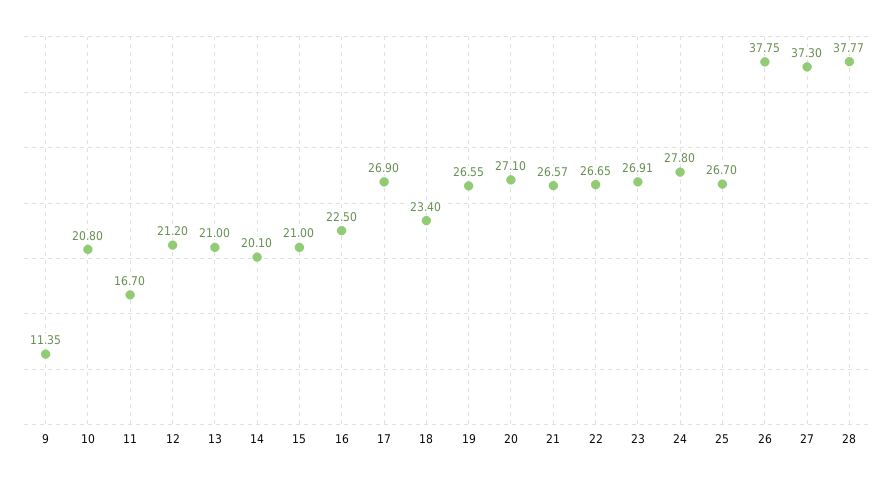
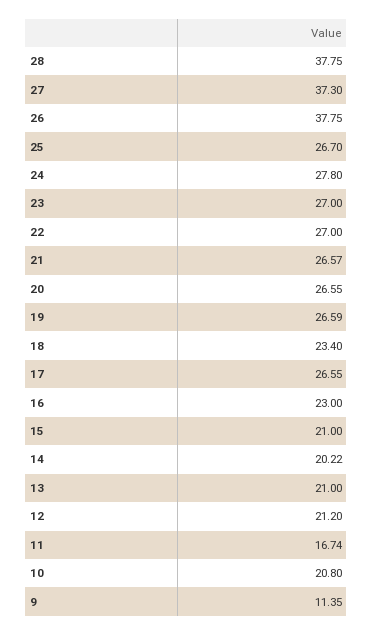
11: 16.7 -> 16.74
14: 20.1 -> 20.22
16: 22.5 -> 23
17: 26.9 -> 26.55
19: 26.55 -> 26.59
20: 27.1 -> 26.55
22: 26.65 -> 27
23: 26.91 -> 27
28: 37.77 -> 37.75

